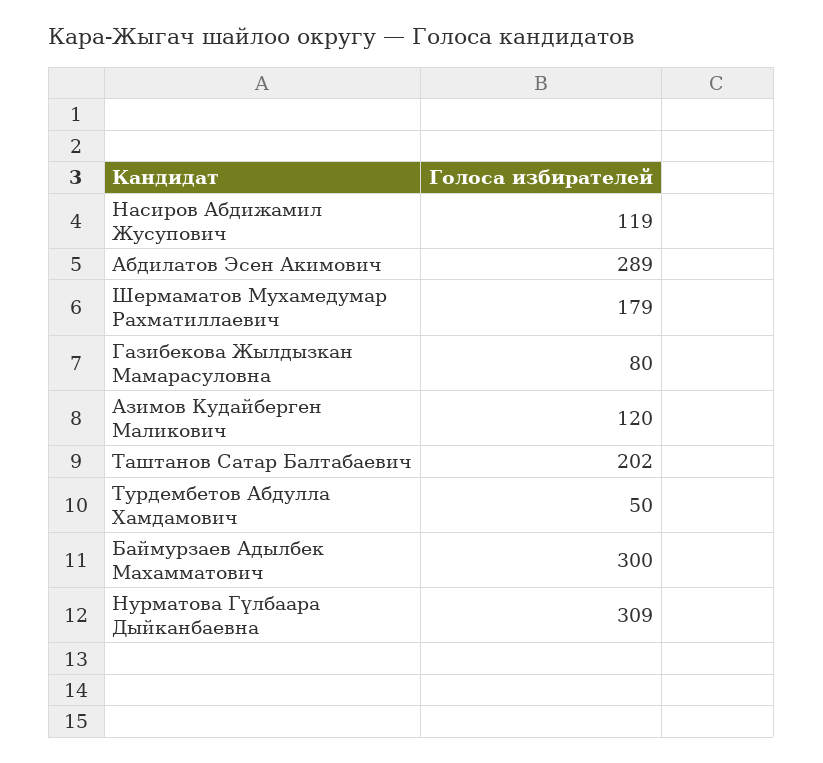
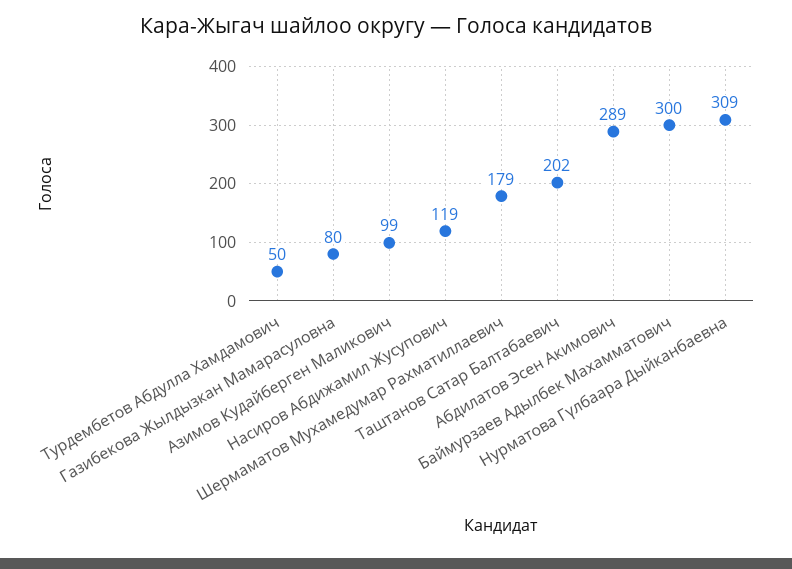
Азимов Кудайберген Маликович: 120 -> 99

